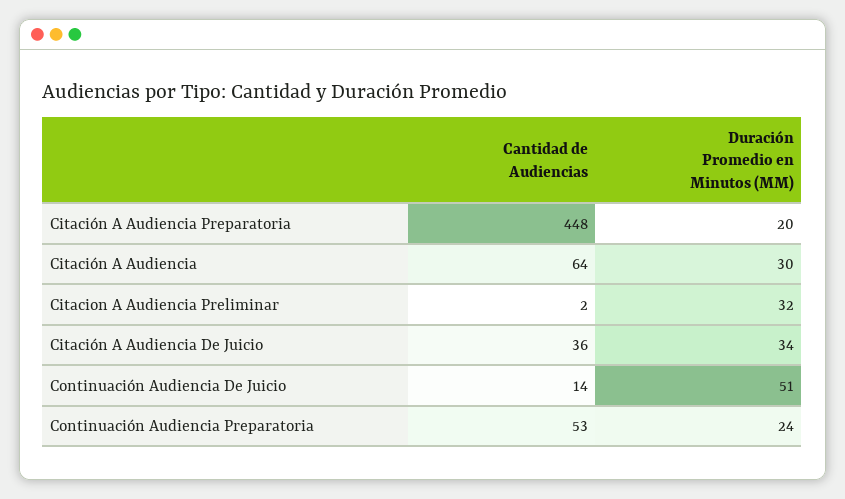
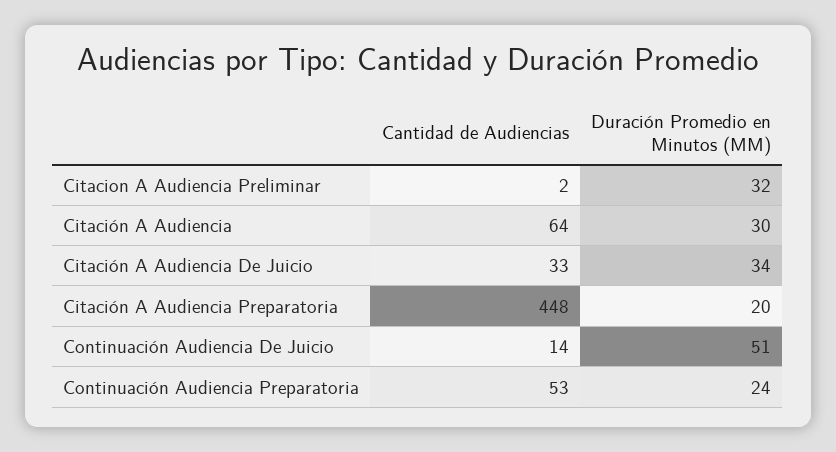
Cantidad de Audiencias, Citación A Audiencia De Juicio: 36 -> 33

